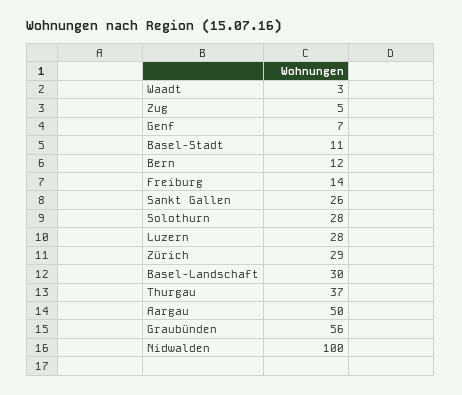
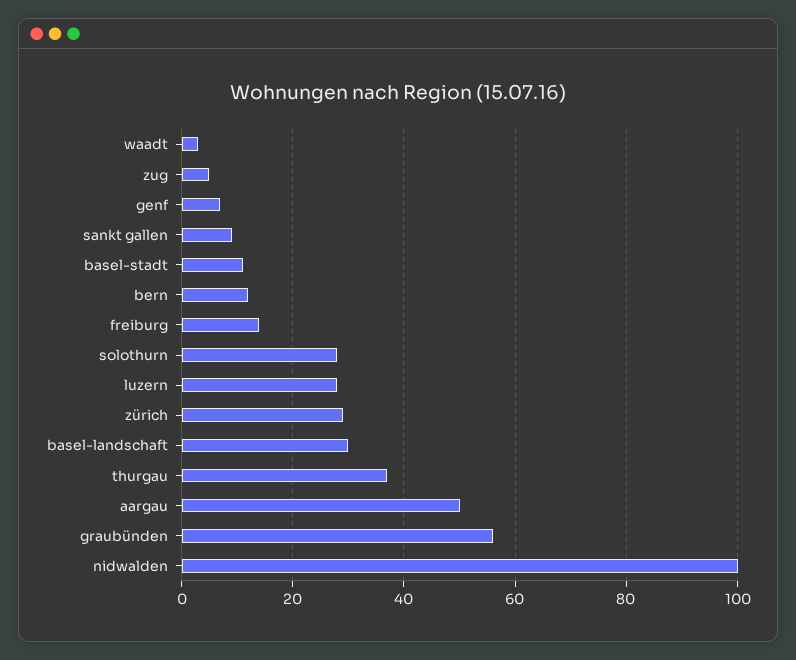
Sankt Gallen: 26 -> 10

